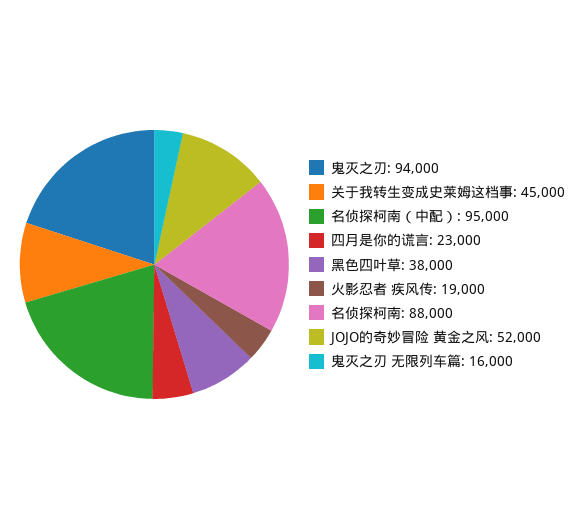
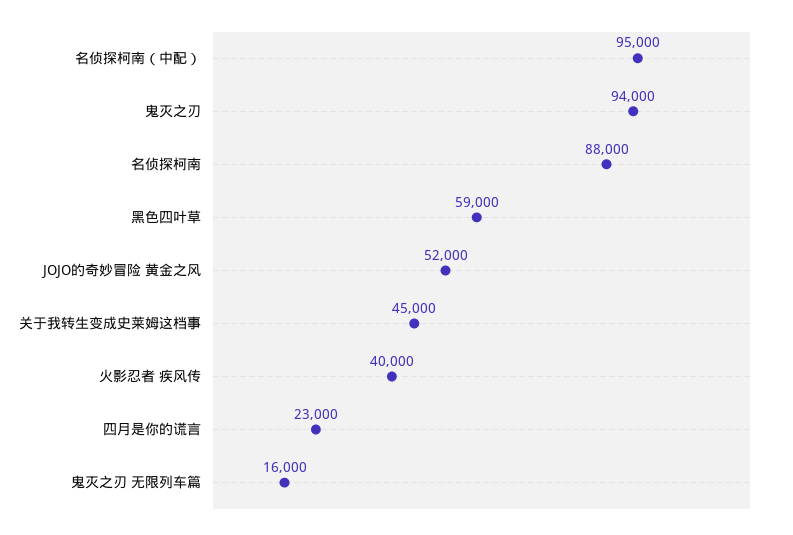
黑色四叶草: 38000 -> 59000
火影忍者 疾风传: 19000 -> 40000

